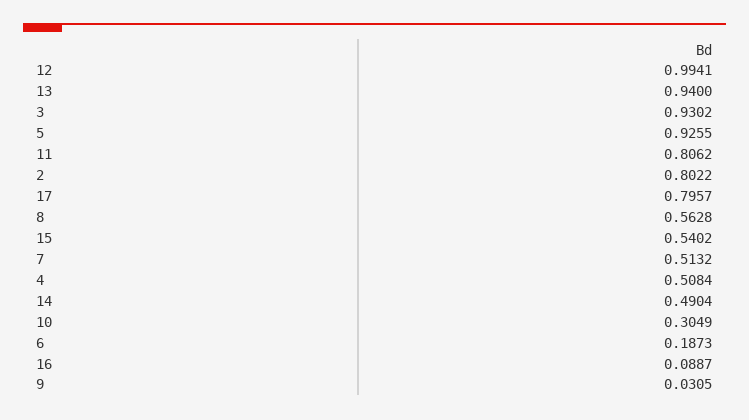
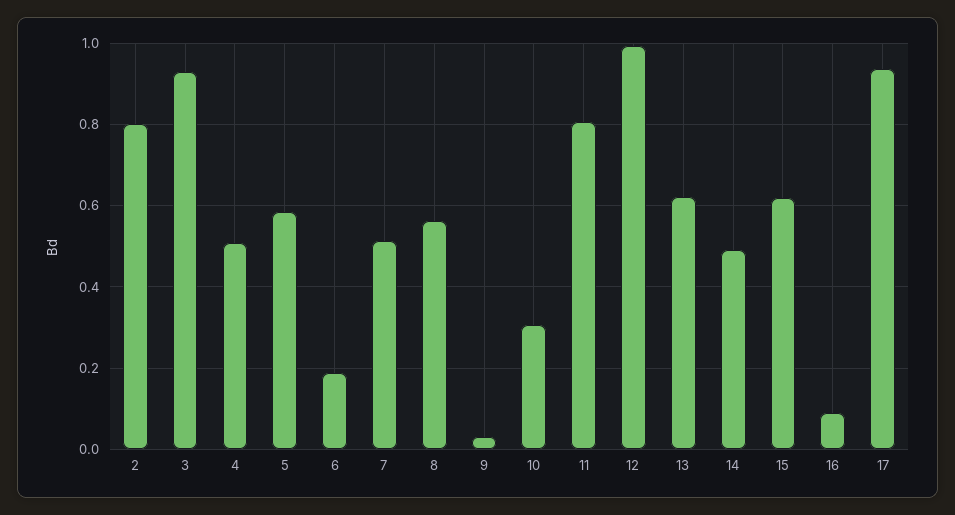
13: 0.94 -> 0.62
5: 0.9255 -> 0.58
17: 0.7957 -> 0.94
15: 0.5402 -> 0.62

